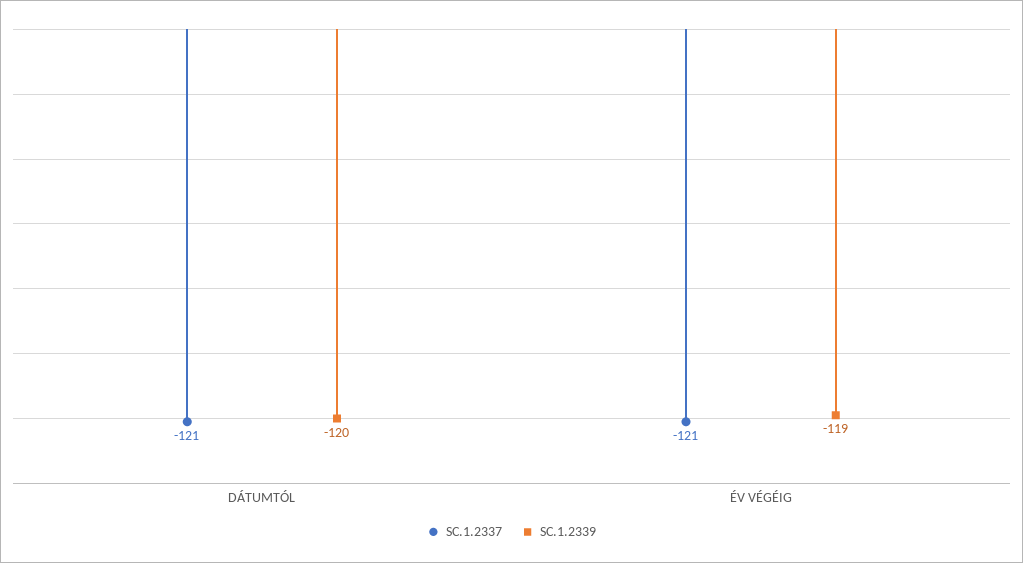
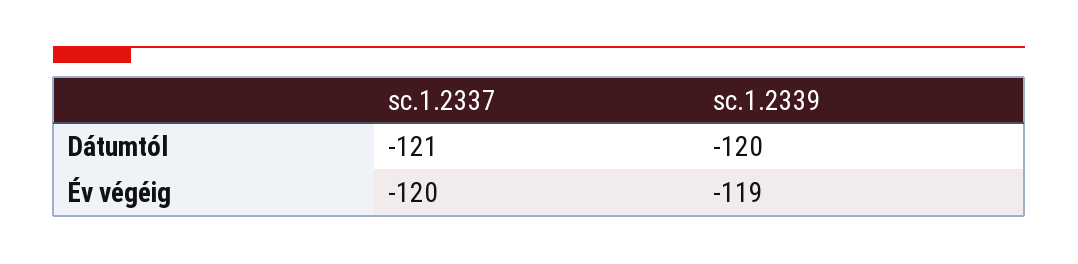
SC.1.2337, ÉV VÉGÉIG: -121 -> -120

